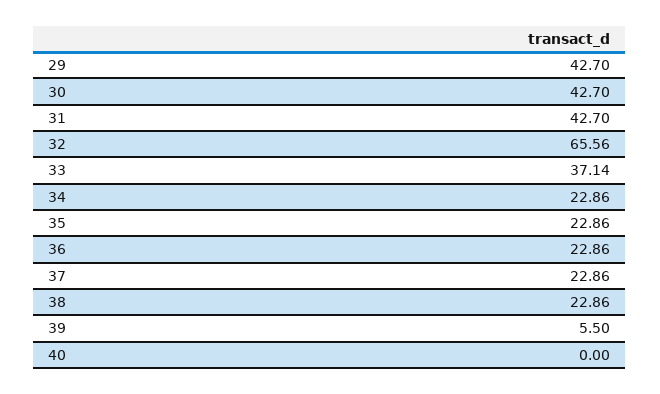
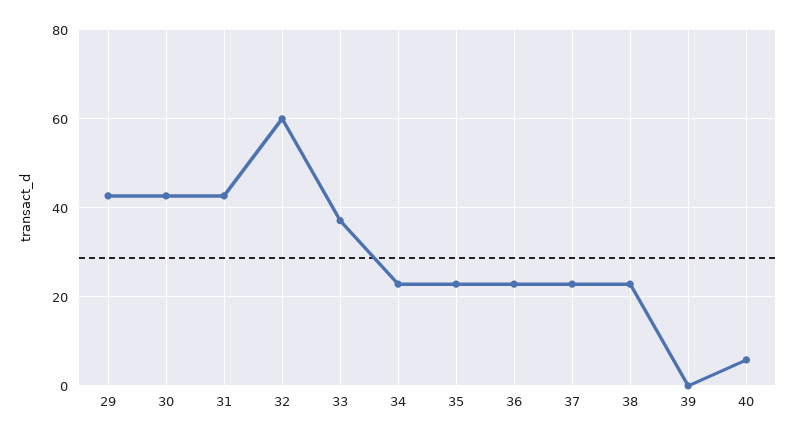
32: 65.56 -> 60
39: 5.5 -> 0
40: 0 -> 6

